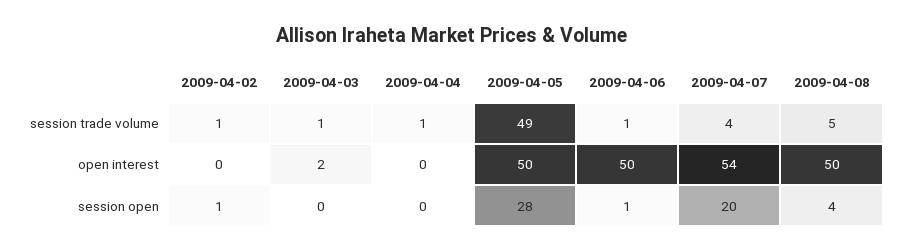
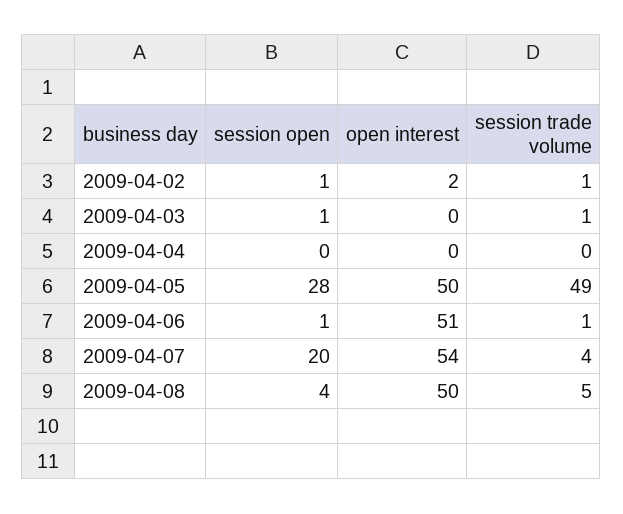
2009-04-04, session trade volume: 1 -> 0
2009-04-02, open interest: 0 -> 2
2009-04-03, open interest: 2 -> 0
2009-04-06, open interest: 50 -> 51
2009-04-03, session open: 0 -> 1

